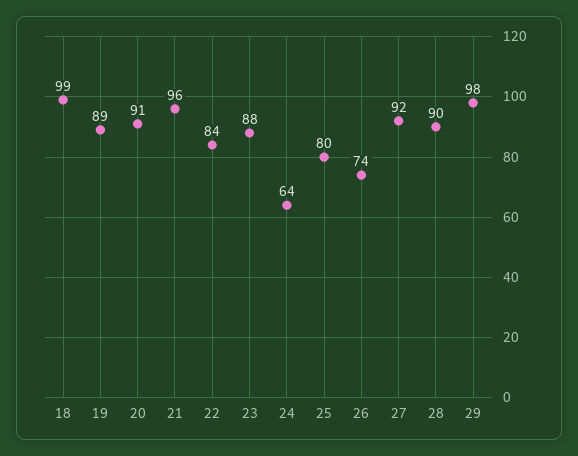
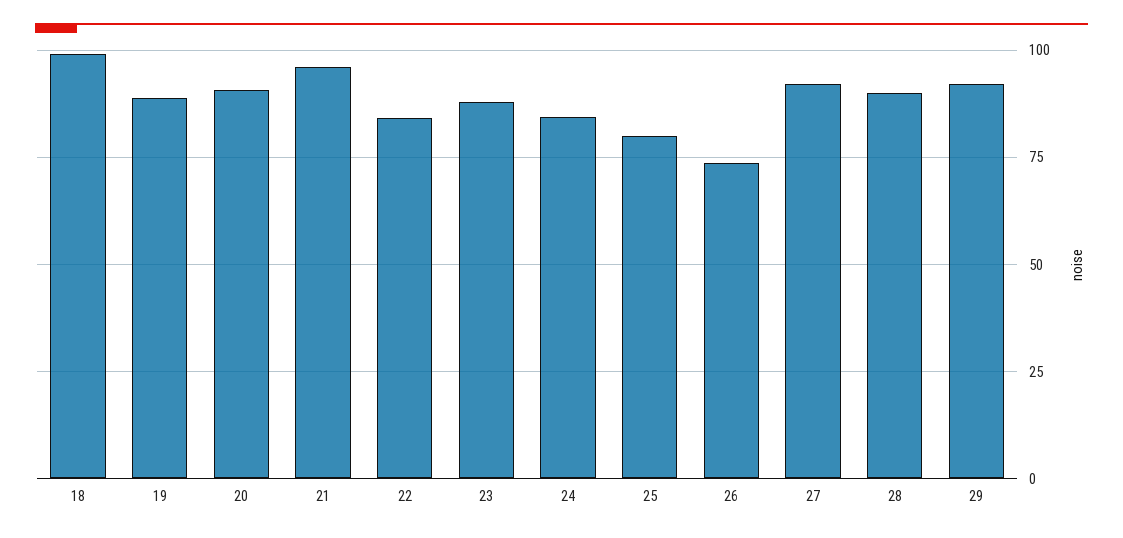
24: 64 -> 85
29: 98 -> 92.5

